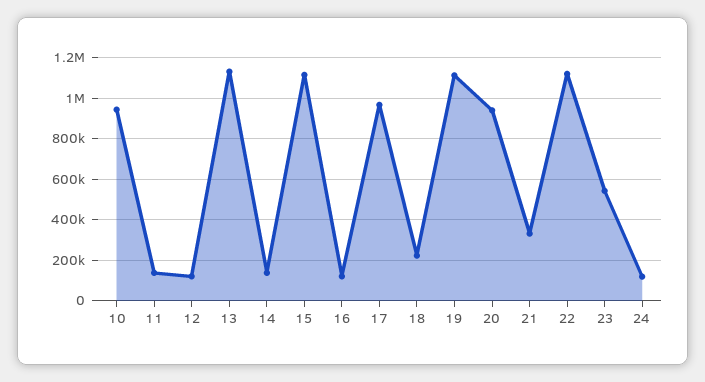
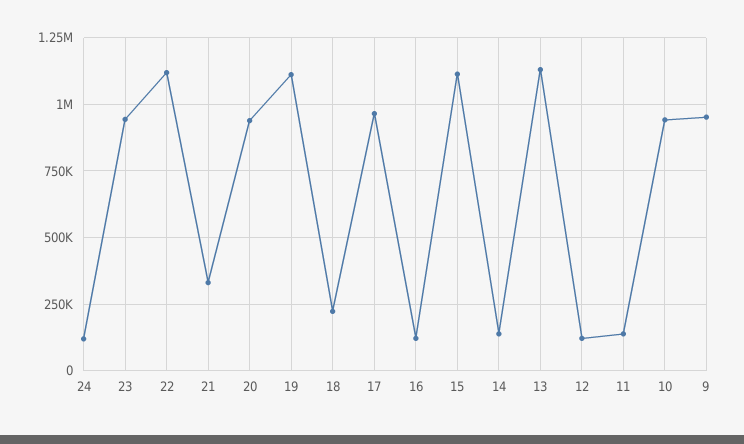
23: 550000 -> 950000
9: none -> 950000

